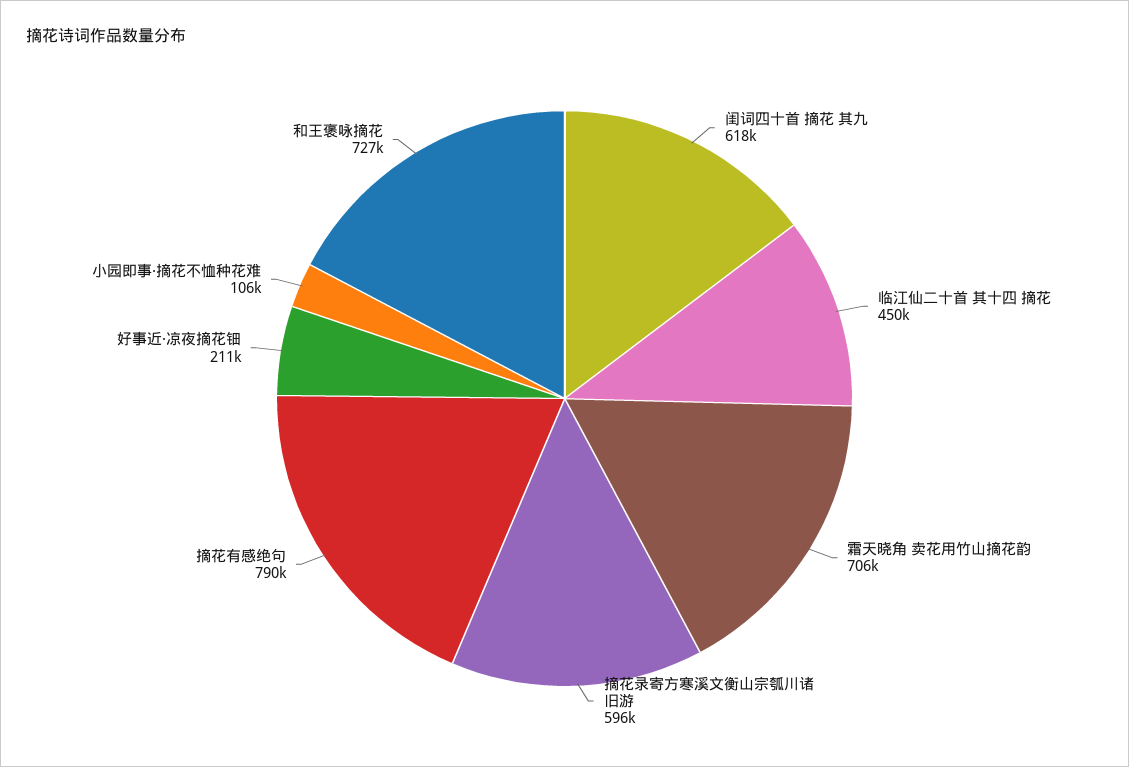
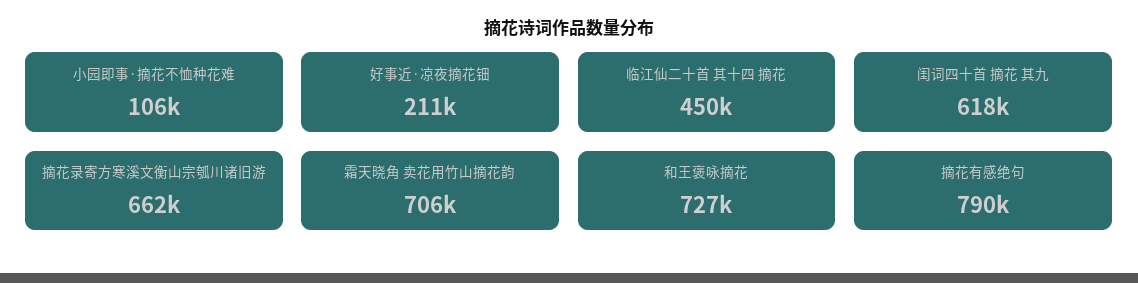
摘花录寄方寒溪文衡山宗瓠川诸旧游: 596000 -> 662000

